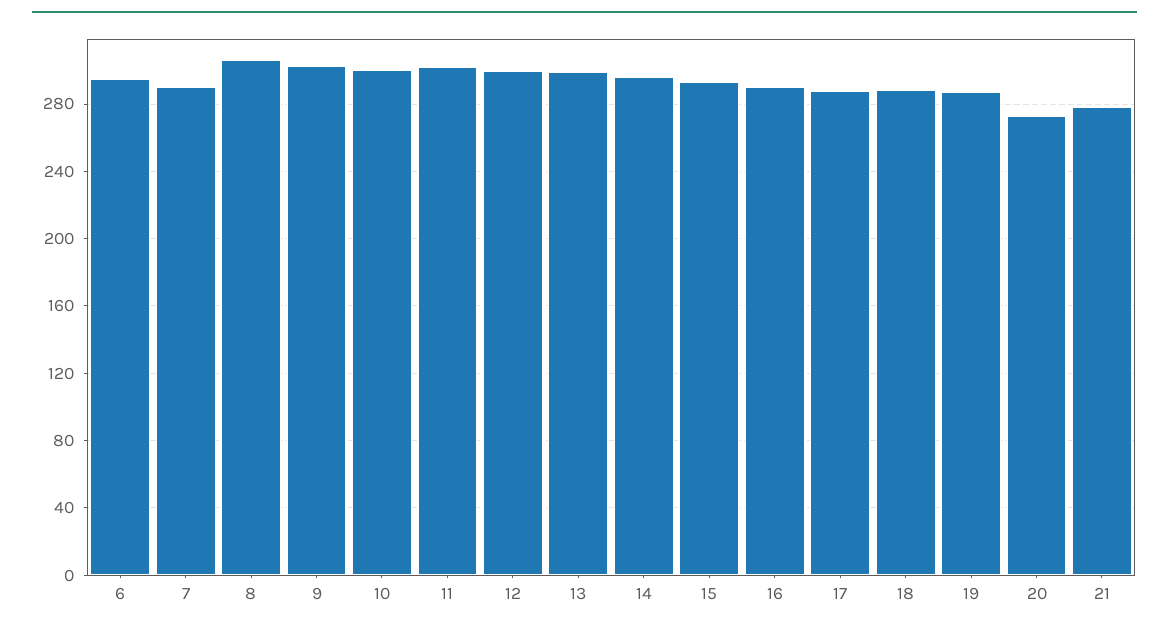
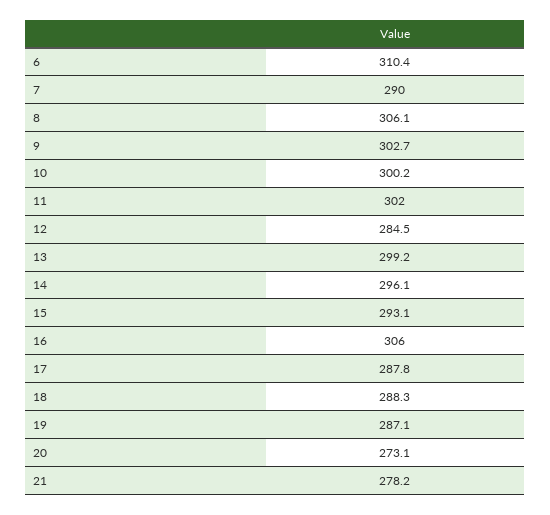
6: 295 -> 310.4
12: 300 -> 284.5
16: 290 -> 306

